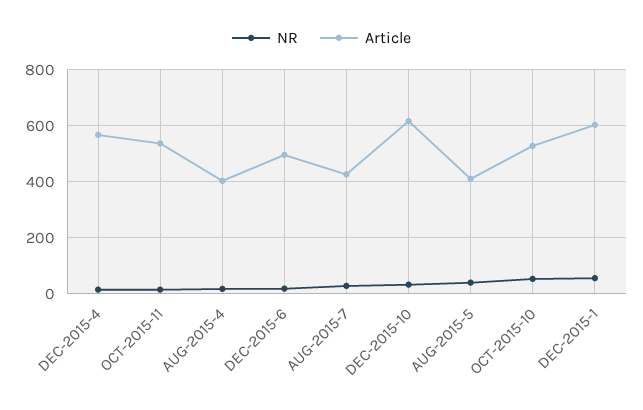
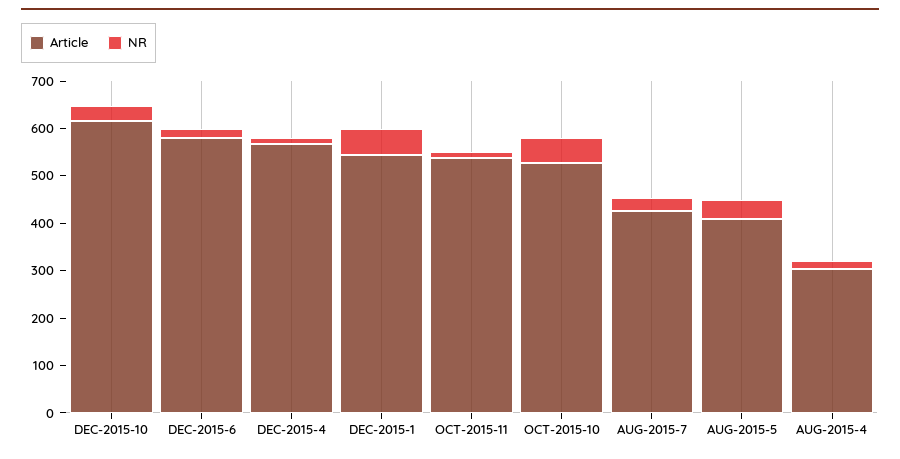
Article, AUG-2015-4: 400 -> 300
Article, DEC-2015-6: 500 -> 580
Article, DEC-2015-1: 600 -> 540

